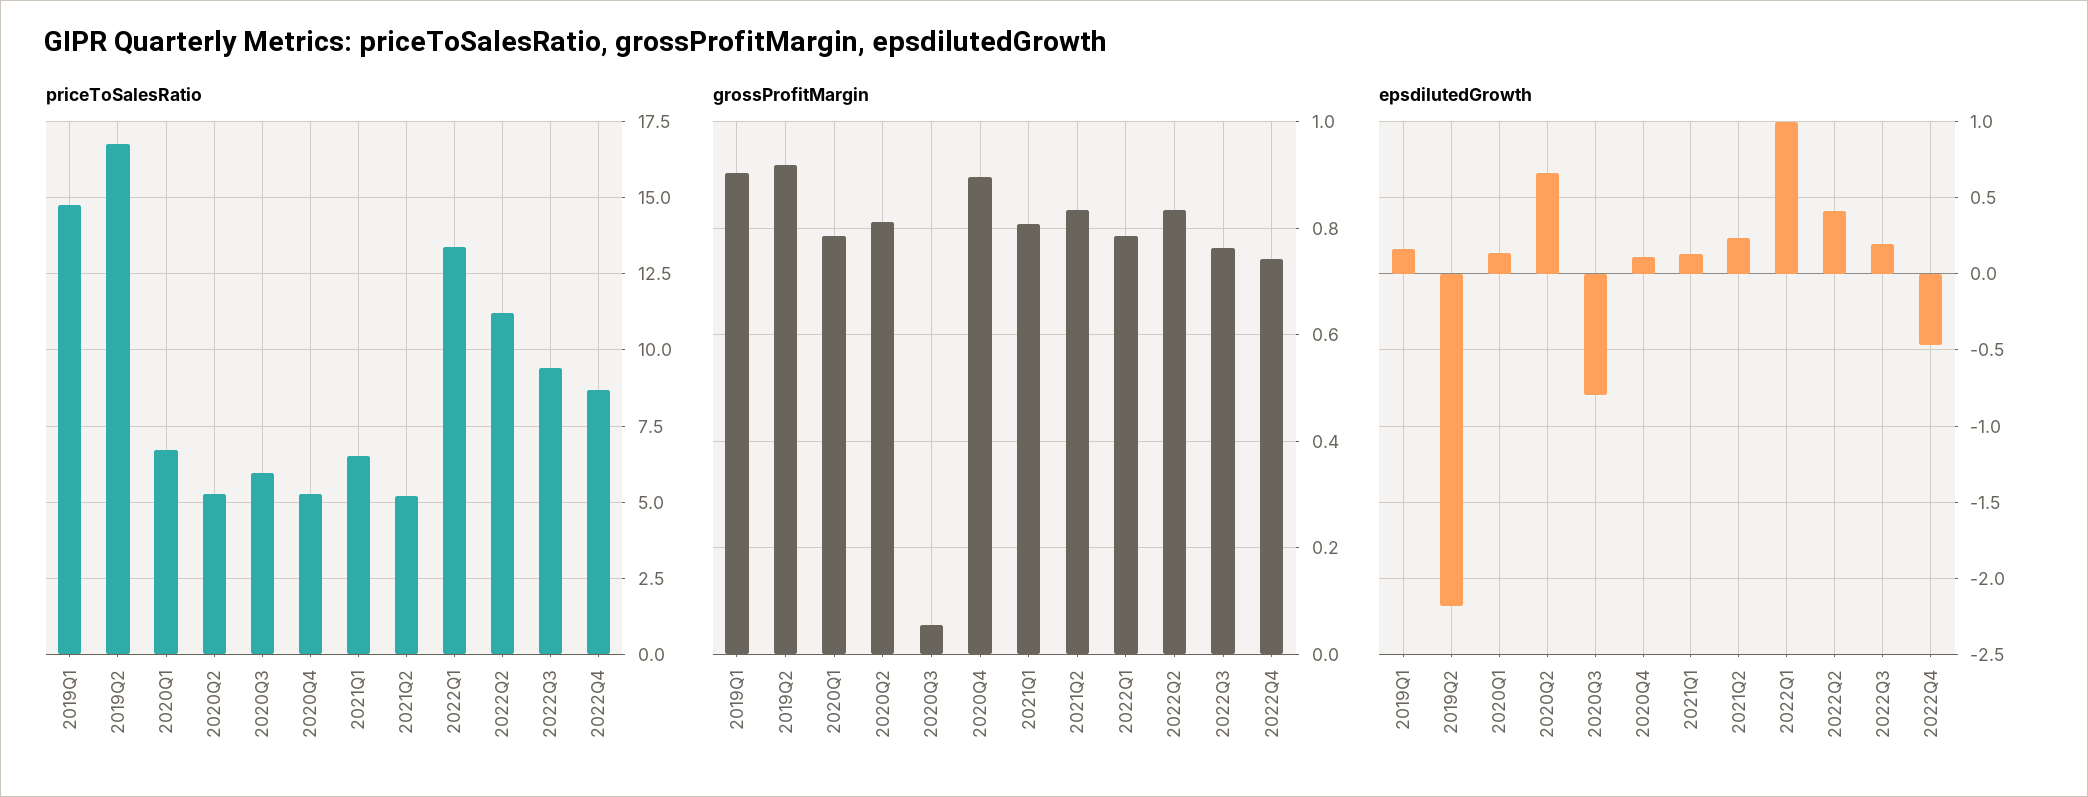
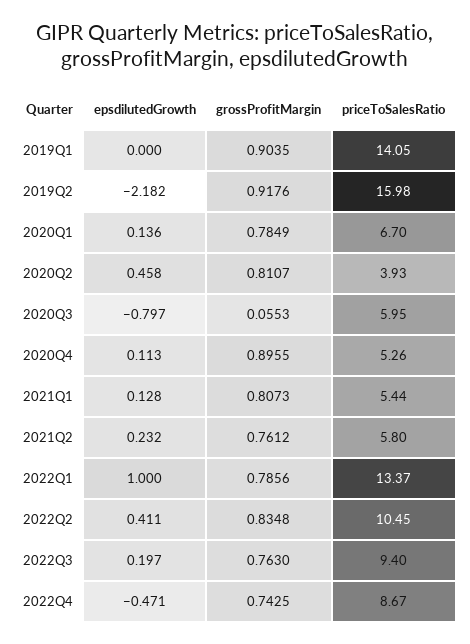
priceToSalesRatio, 2019Q1: 14.75 -> 14.05
priceToSalesRatio, 2019Q2: 16.75 -> 15.98
priceToSalesRatio, 2020Q2: 5.25 -> 3.93
priceToSalesRatio, 2021Q1: 6.5 -> 5.44
priceToSalesRatio, 2021Q2: 5.25 -> 5.8
priceToSalesRatio, 2022Q2: 11.25 -> 10.45
grossProfitMargin, 2021Q2: 0.84 -> 0.7612
epsdilutedGrowth, 2019Q1: 0.15 -> 0
epsdilutedGrowth, 2020Q2: 0.65 -> 0.458

